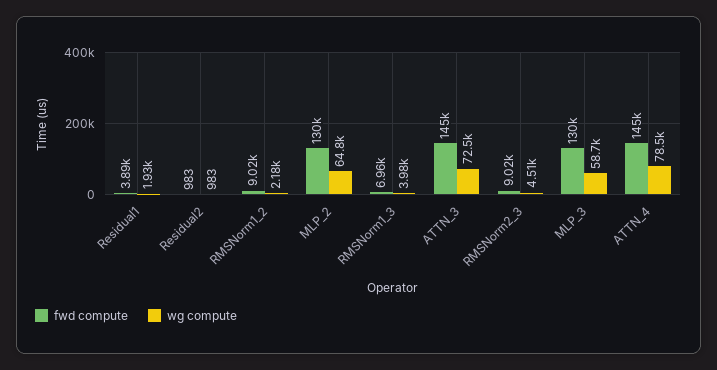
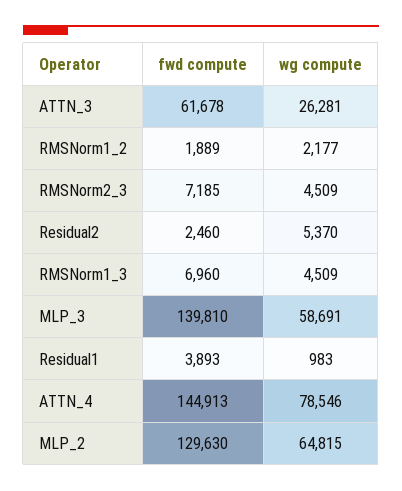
wg compute, Residual1: 1930 -> 983
fwd compute, Residual2: 983 -> 2460
wg compute, Residual2: 983 -> 5370
fwd compute, RMSNorm1_2: 9020 -> 1889
wg compute, RMSNorm1_3: 3980 -> 4509
fwd compute, ATTN_3: 145000 -> 61678
wg compute, ATTN_3: 72500 -> 26281
fwd compute, RMSNorm2_3: 9020 -> 7185
fwd compute, MLP_3: 130000 -> 139810

